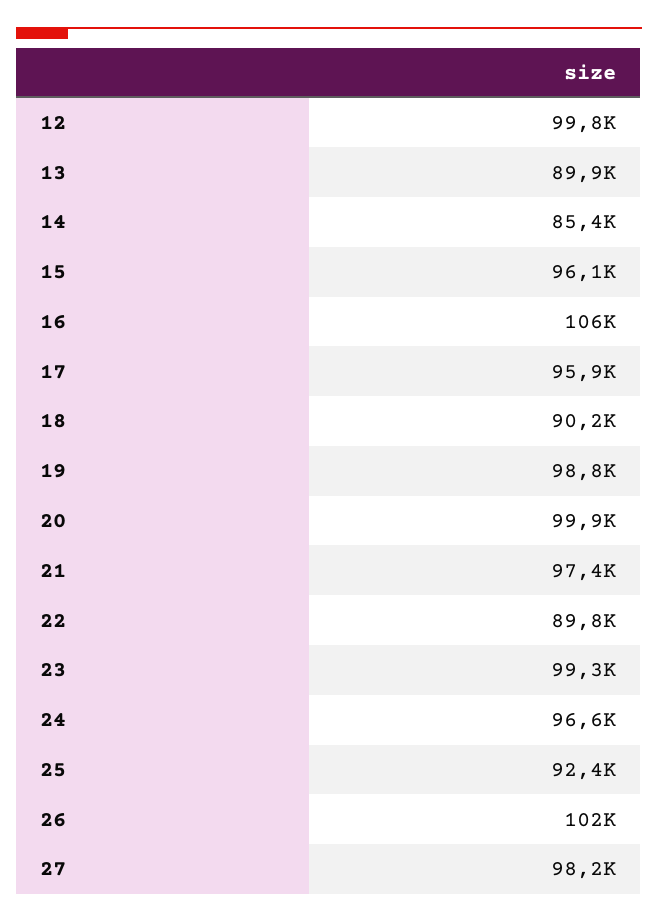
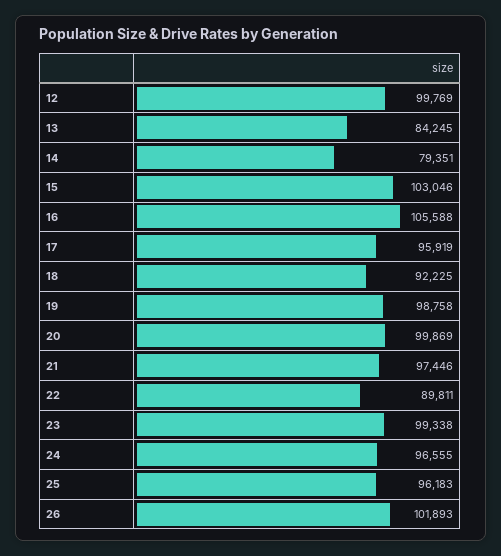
13: 89900 -> 84245
14: 85400 -> 79351
15: 96100 -> 103046
18: 90200 -> 92225
25: 92400 -> 96183
27: 98200 -> none

